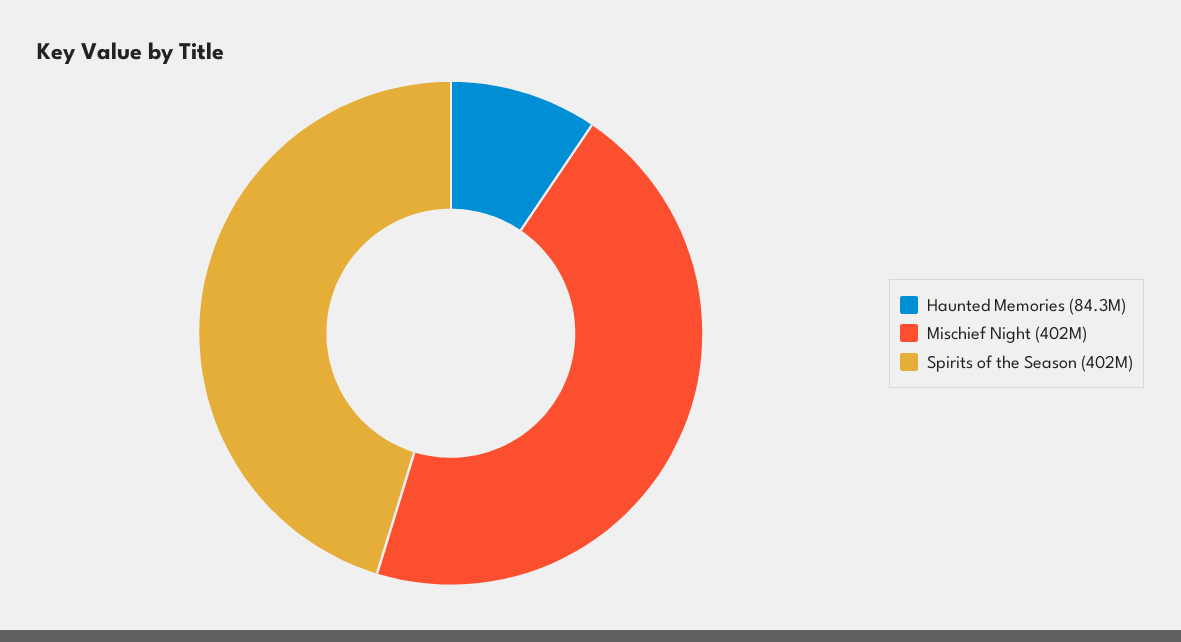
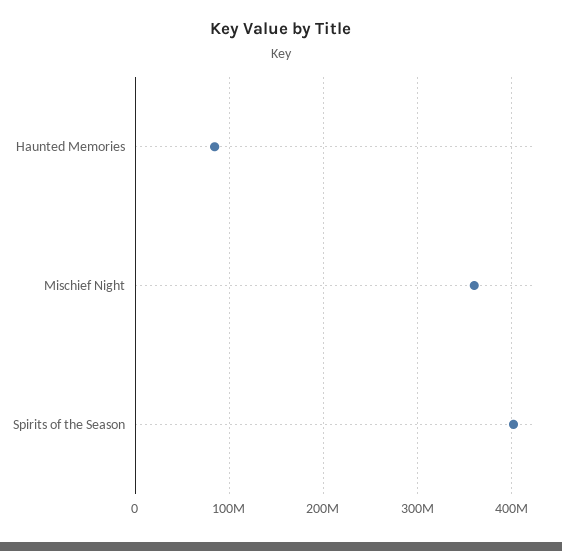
Mischief Night: 402000000 -> 360000000

